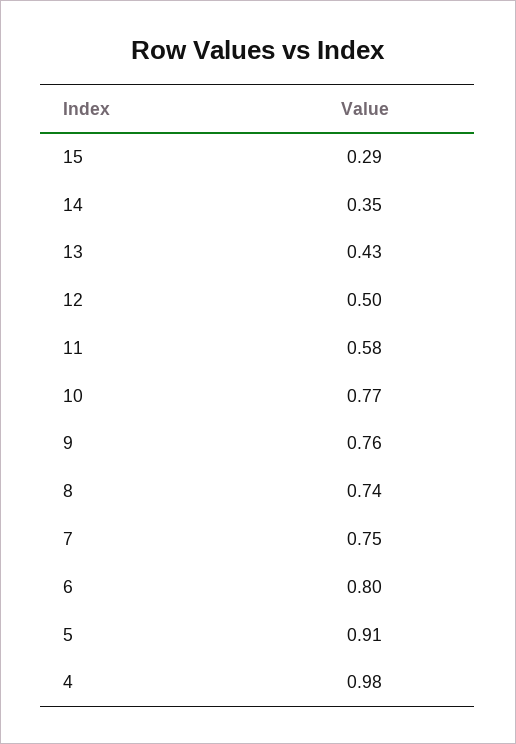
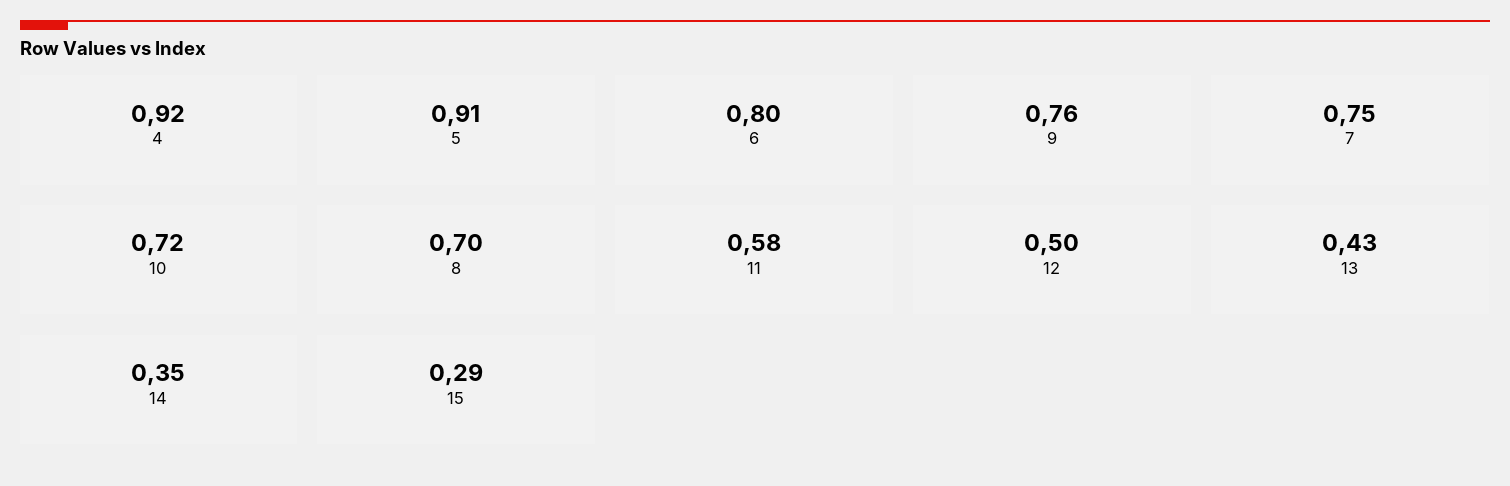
10: 0.77 -> 0.72
8: 0.74 -> 0.7
4: 0.98 -> 0.92

